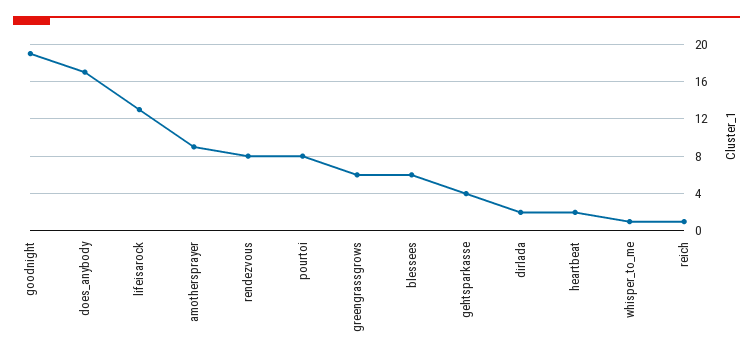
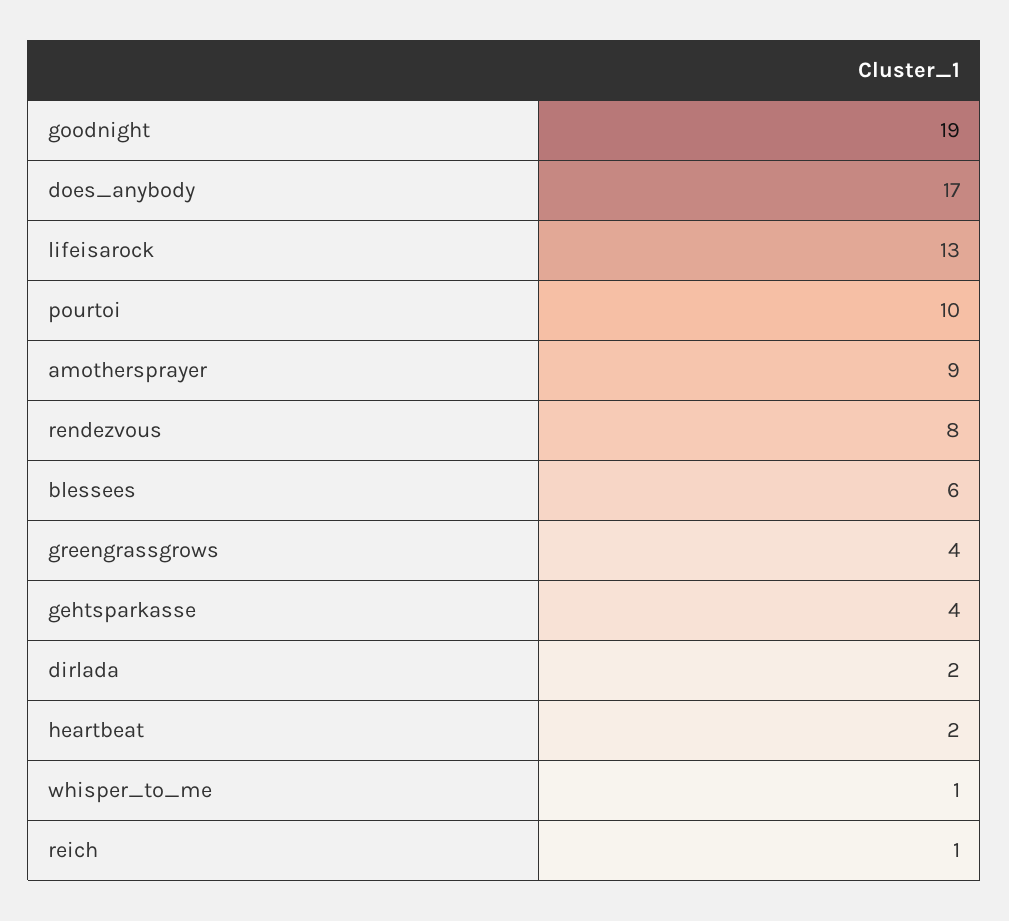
pourtoi: 8 -> 10
greengrassgrows: 6 -> 4

